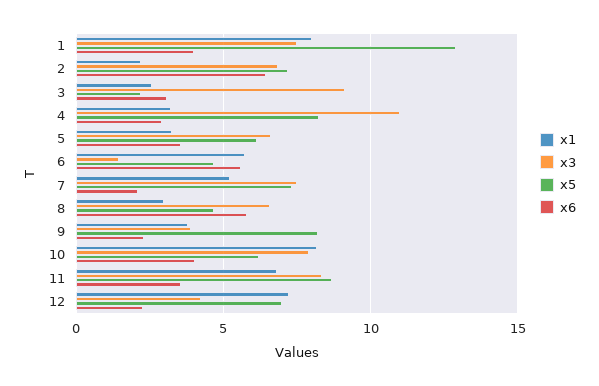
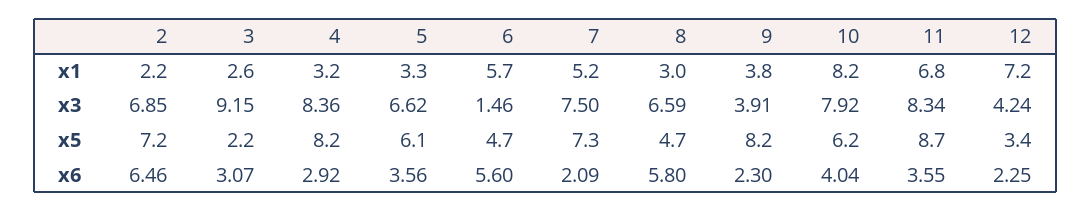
x1, 1: 8 -> none
x3, 1: 7.5 -> none
x5, 1: 13 -> none
x6, 1: 4 -> none
x3, 4: 11 -> 8.36
x5, 12: 7 -> 3.4

